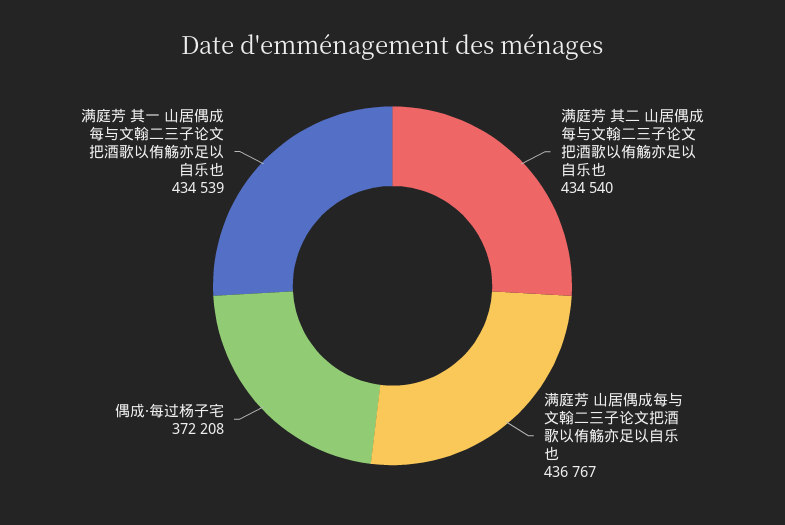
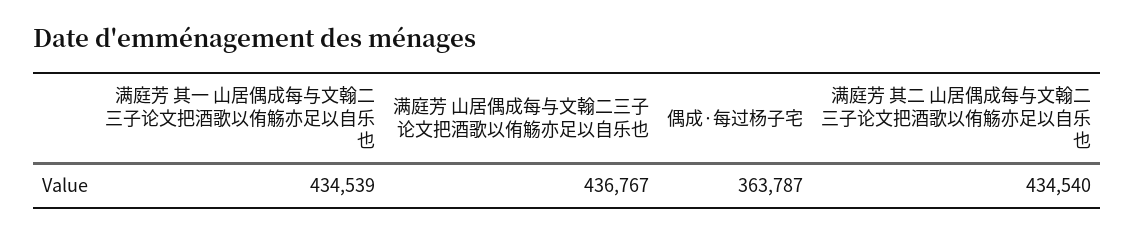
偶成·每过杨子宅: 372208 -> 363787

